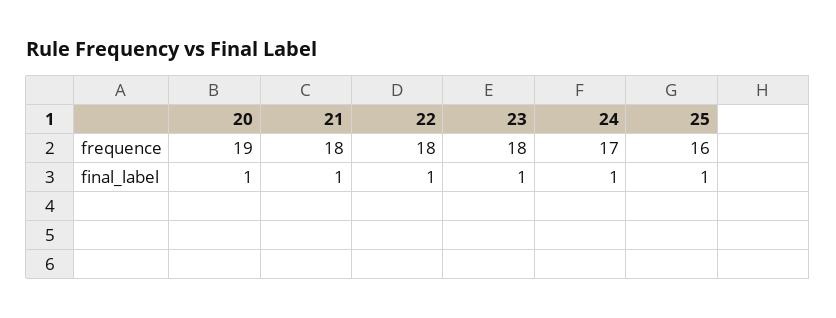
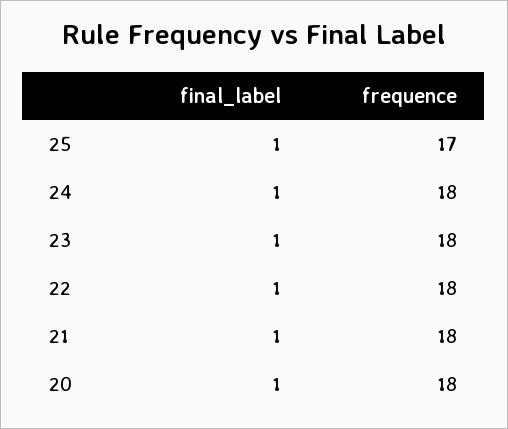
20, frequence: 19 -> 18
24, frequence: 17 -> 18
25, frequence: 16 -> 17

